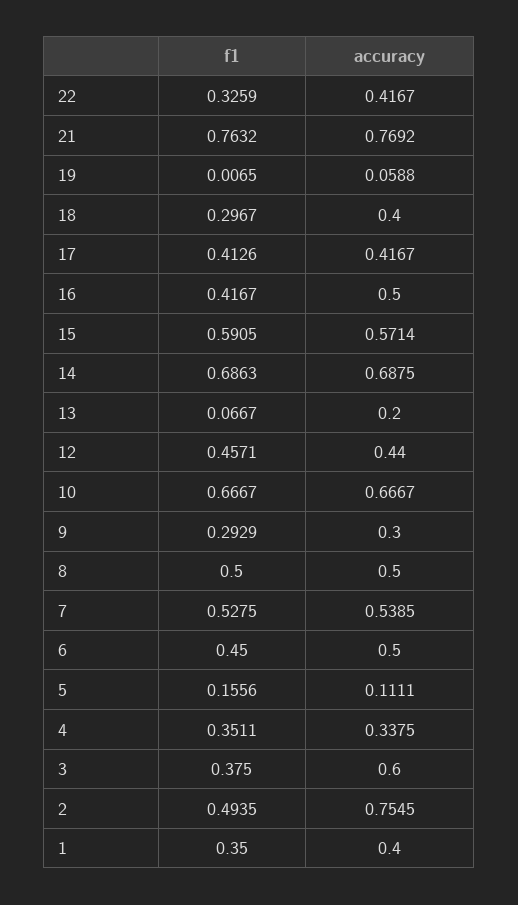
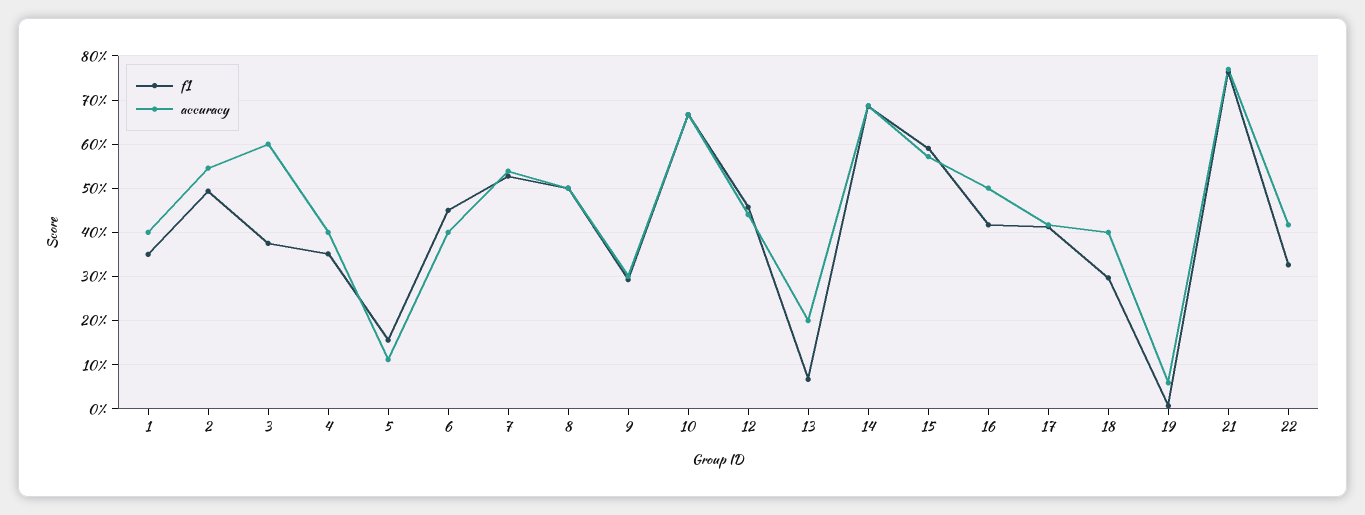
accuracy, 6: 0.5 -> 0.4
accuracy, 4: 0.3375 -> 0.4
accuracy, 2: 0.7545 -> 0.54

